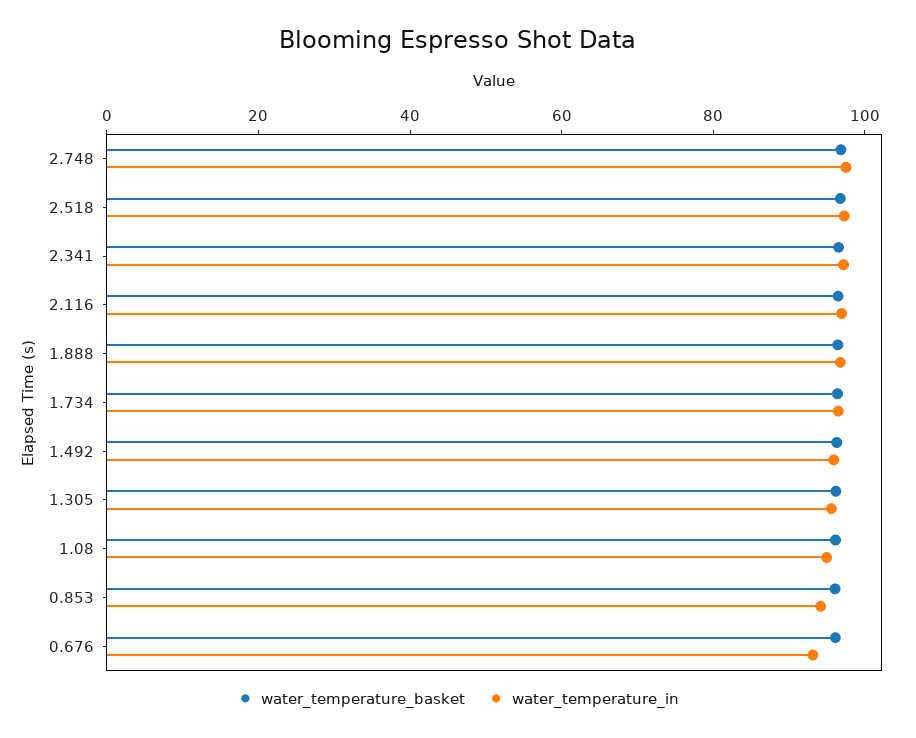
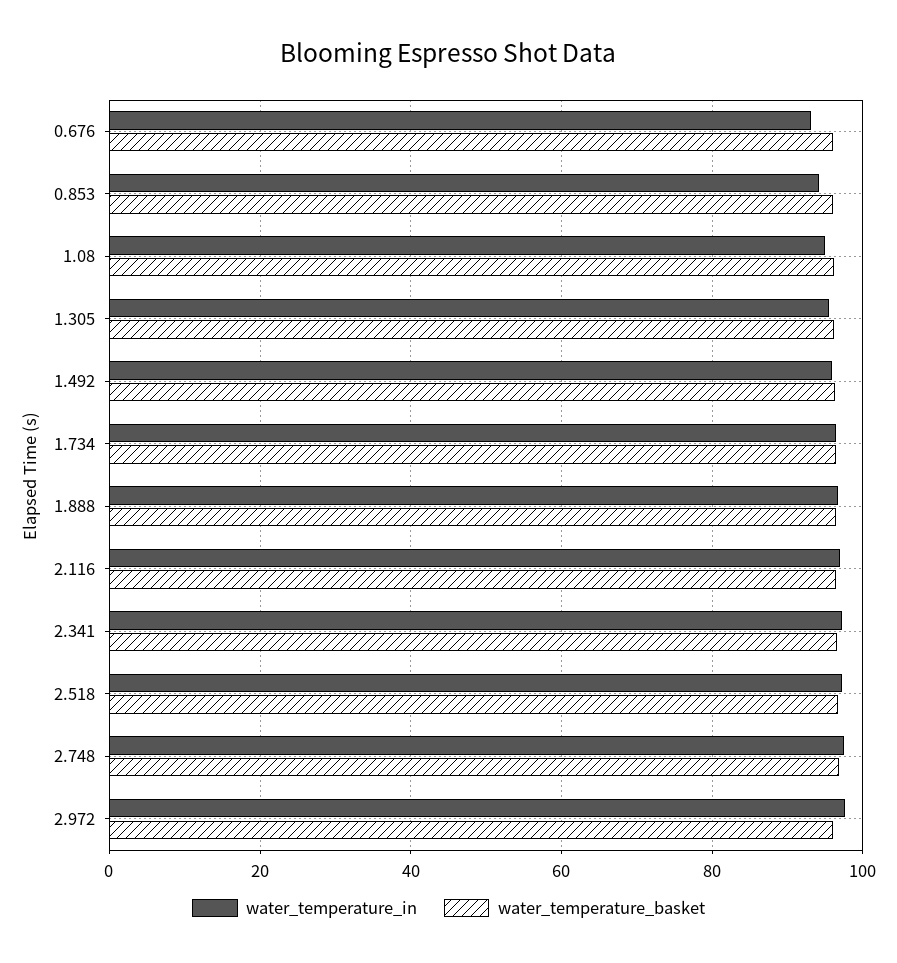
water_temperature_in, 2.972: none -> 98
water_temperature_basket, 2.972: none -> 96

